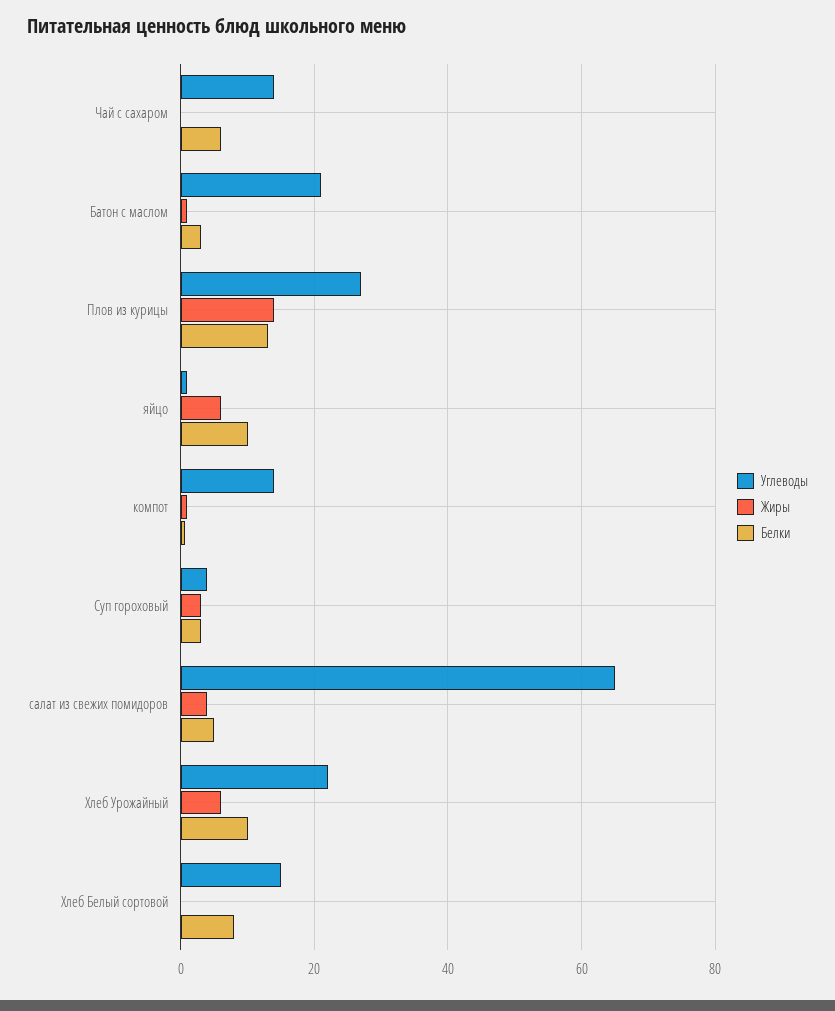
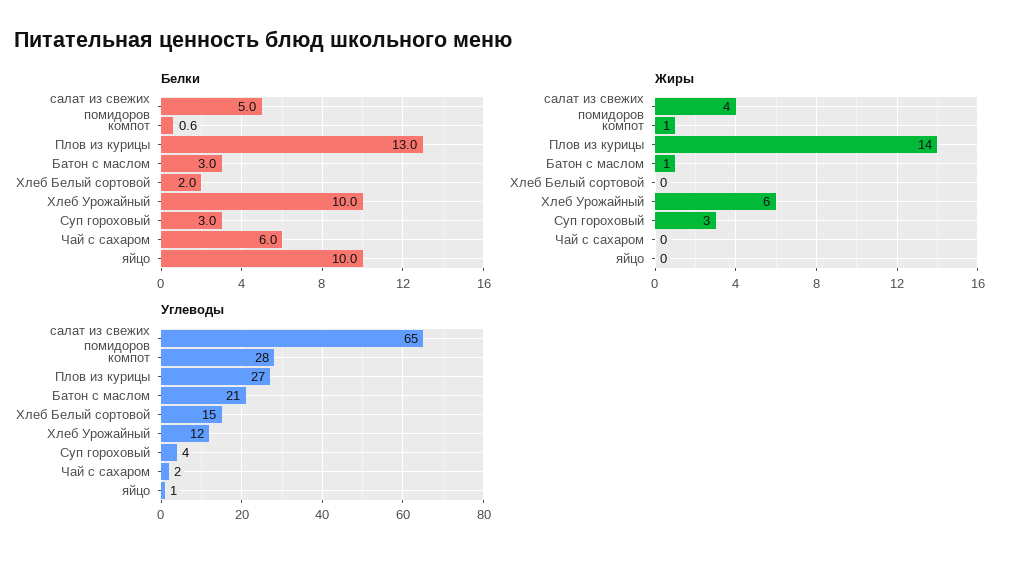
Углеводы, Чай с сахаром: 14 -> 2
Жиры, яйцо: 6 -> 0
Углеводы, компот: 14 -> 28
Углеводы, Хлеб Урожайный: 22 -> 12
Белки, Хлеб Белый сортовой: 8 -> 2

